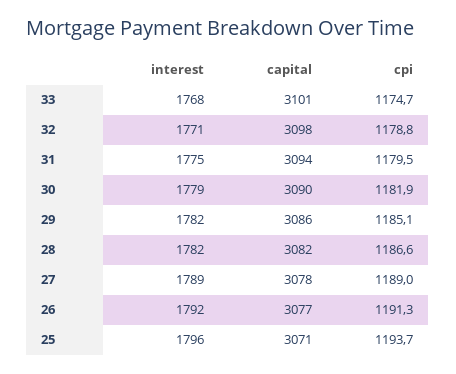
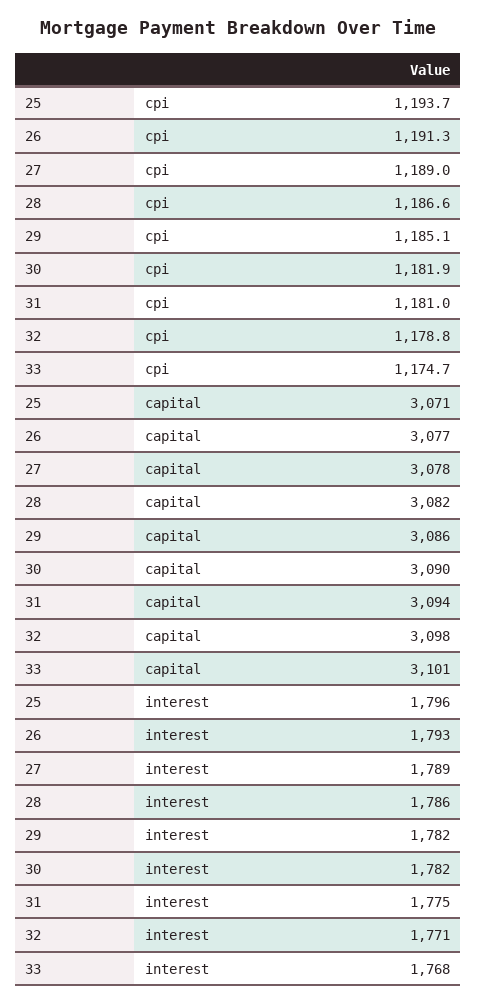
cpi, 31: 1179.5 -> 1181
interest, 30: 1779 -> 1782
interest, 28: 1782 -> 1786
interest, 26: 1792 -> 1793

